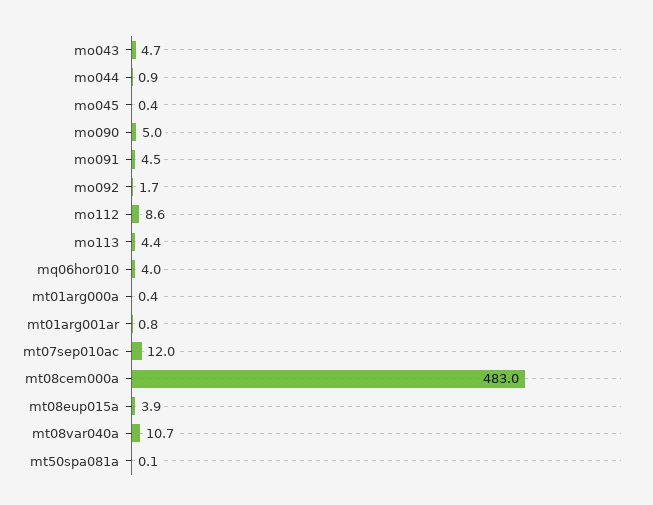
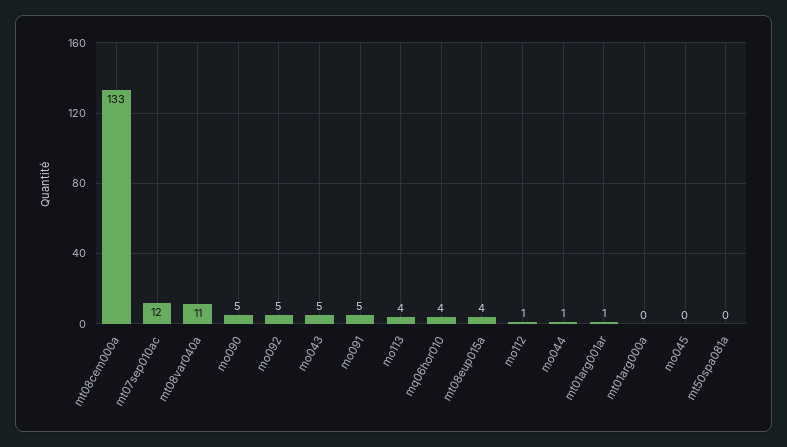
mo092: 1.7 -> 5
mo112: 8.6 -> 1
mt08cem000a: 483 -> 133

